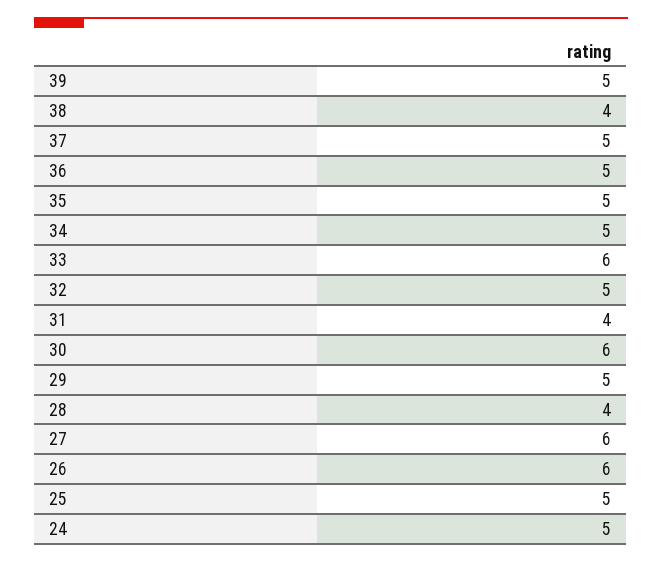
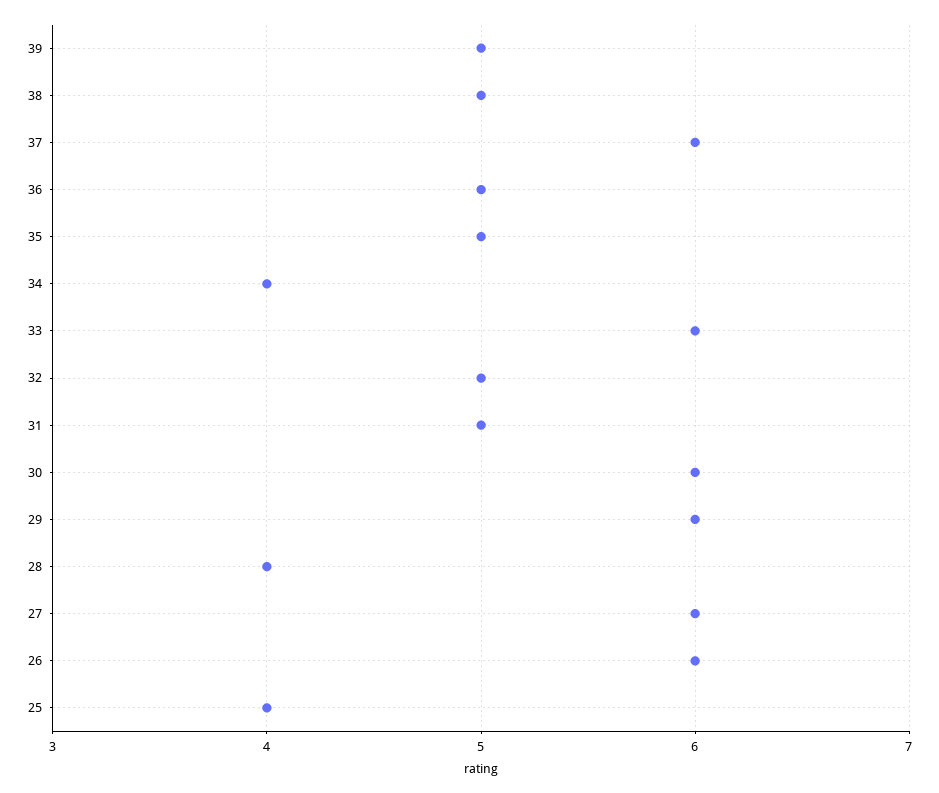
38: 4 -> 5
37: 5 -> 6
34: 5 -> 4
31: 4 -> 5
29: 5 -> 6
25: 5 -> 4
24: 5 -> none

